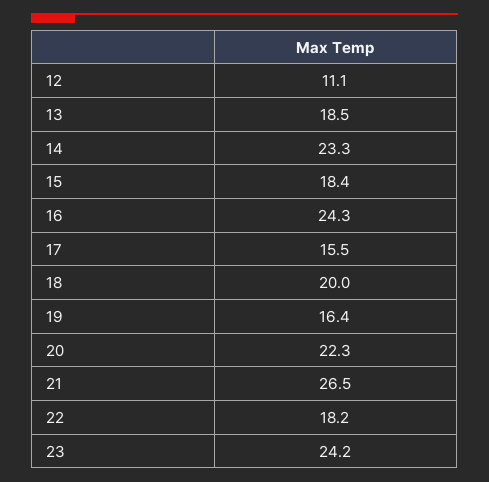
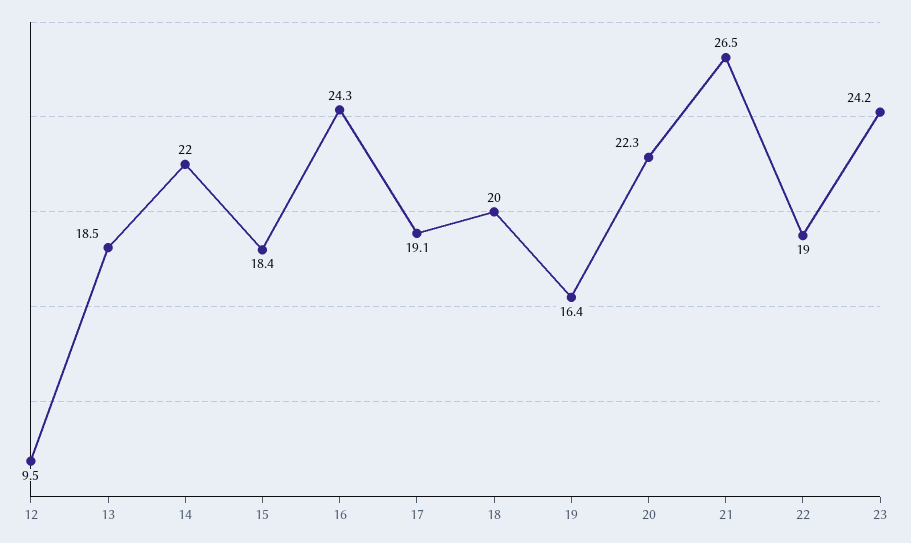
12: 11.1 -> 9.5
14: 23.3 -> 22
17: 15.5 -> 19.1
22: 18.2 -> 19

